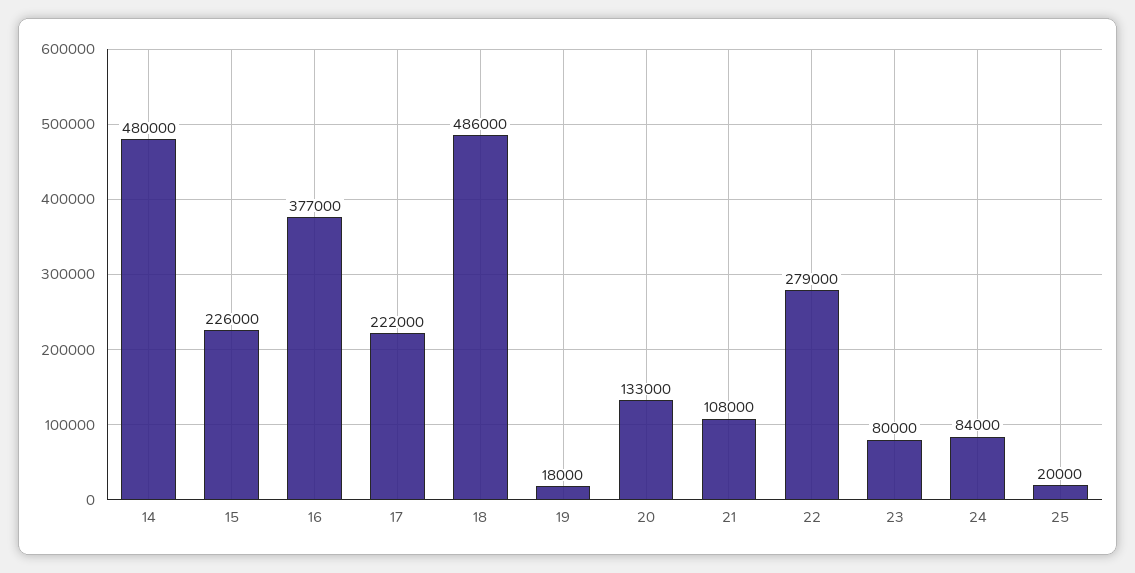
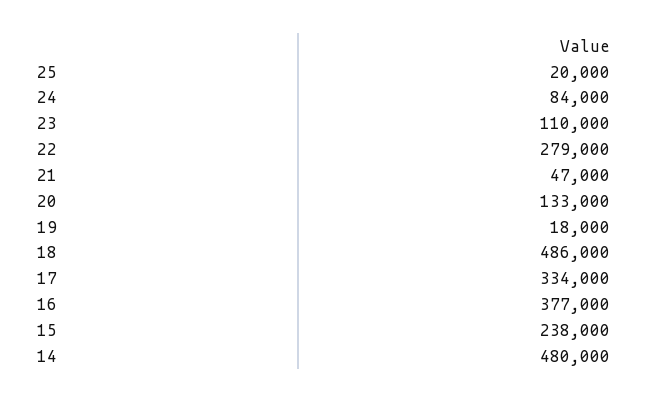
15: 226000 -> 238000
17: 222000 -> 334000
21: 108000 -> 47000
23: 80000 -> 110000

